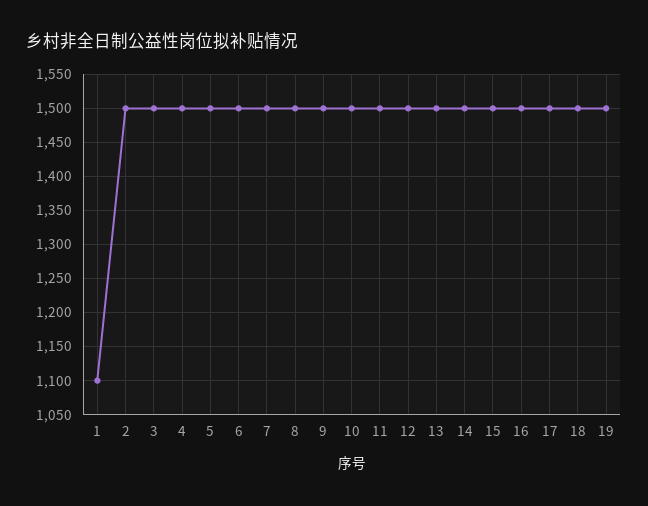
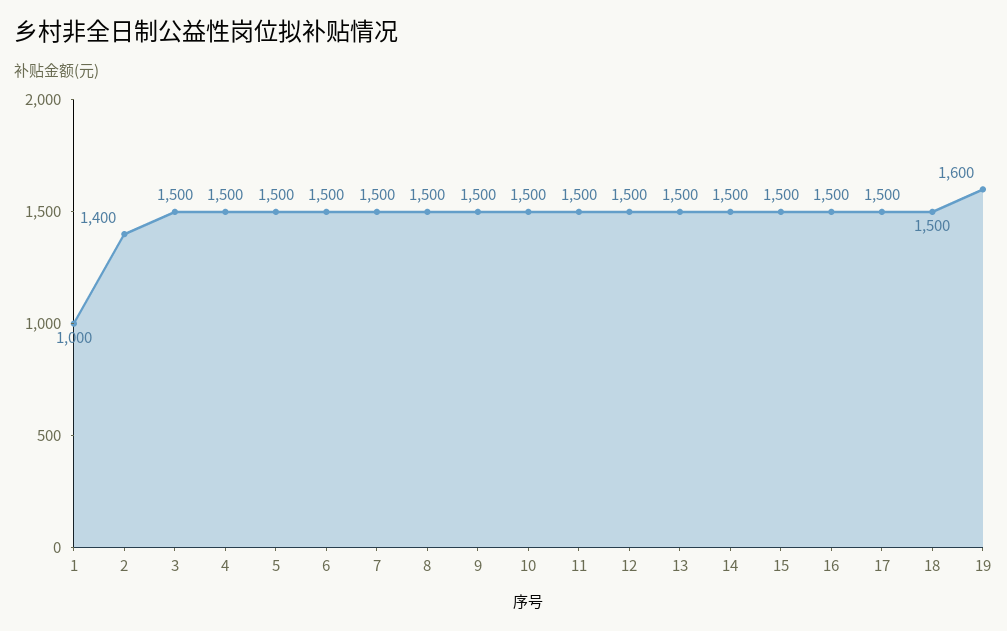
1: 1100 -> 1000
2: 1500 -> 1400
19: 1500 -> 1600

